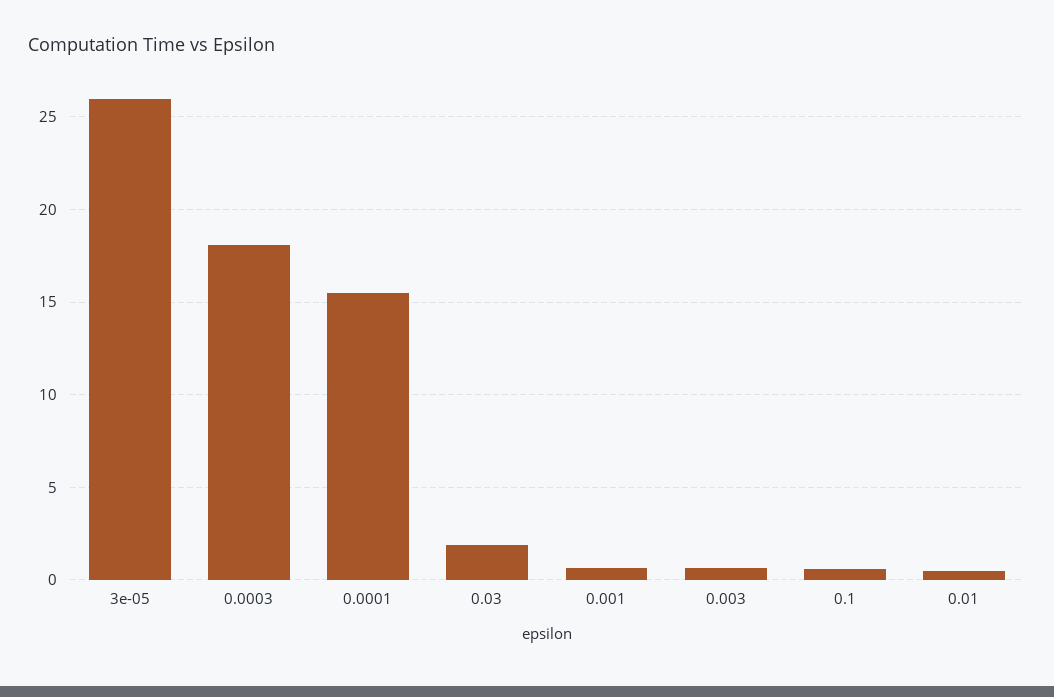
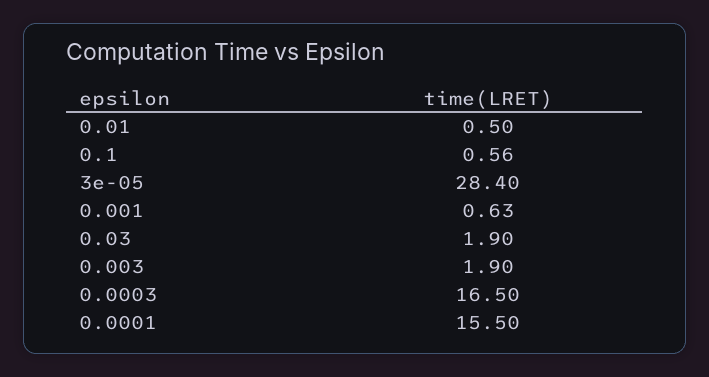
3e-05: 26 -> 28.4
0.0003: 18 -> 16.5
0.003: 0.5 -> 1.9

